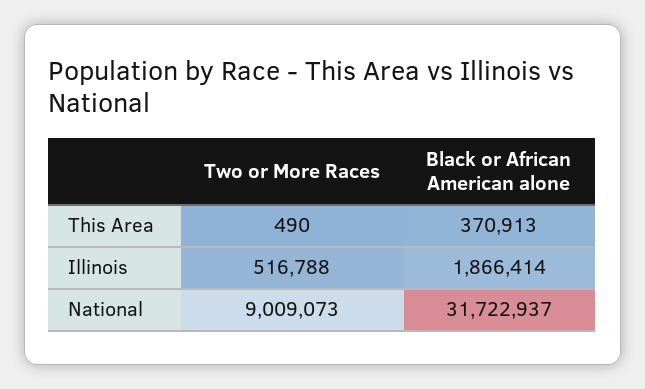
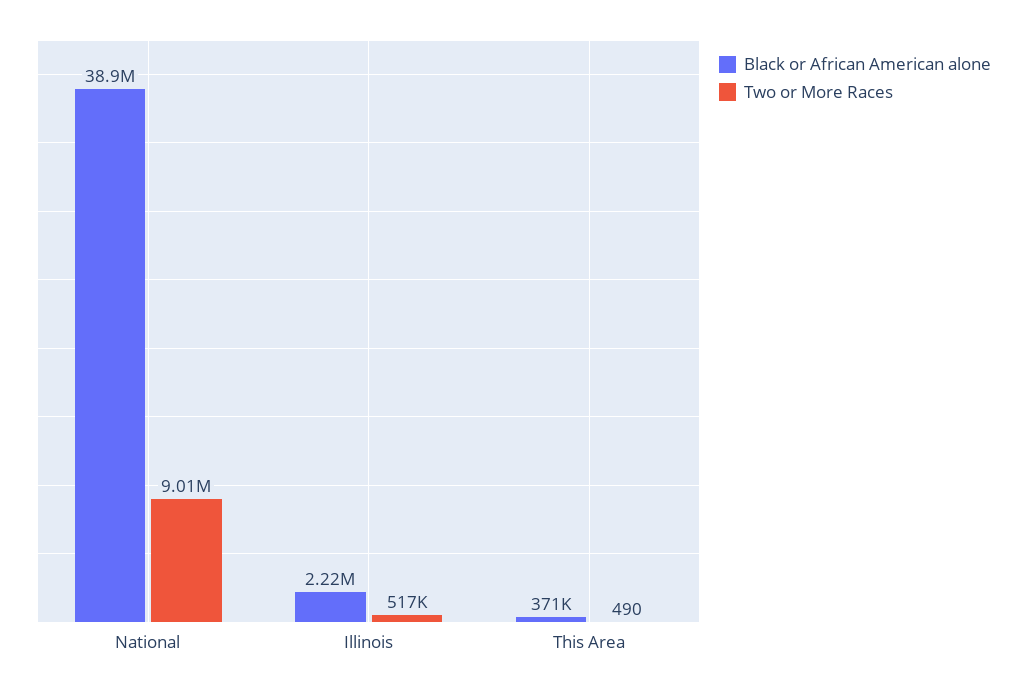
Black or African American alone, Illinois: 1866414 -> 2220000
Black or African American alone, National: 31722937 -> 38900000

